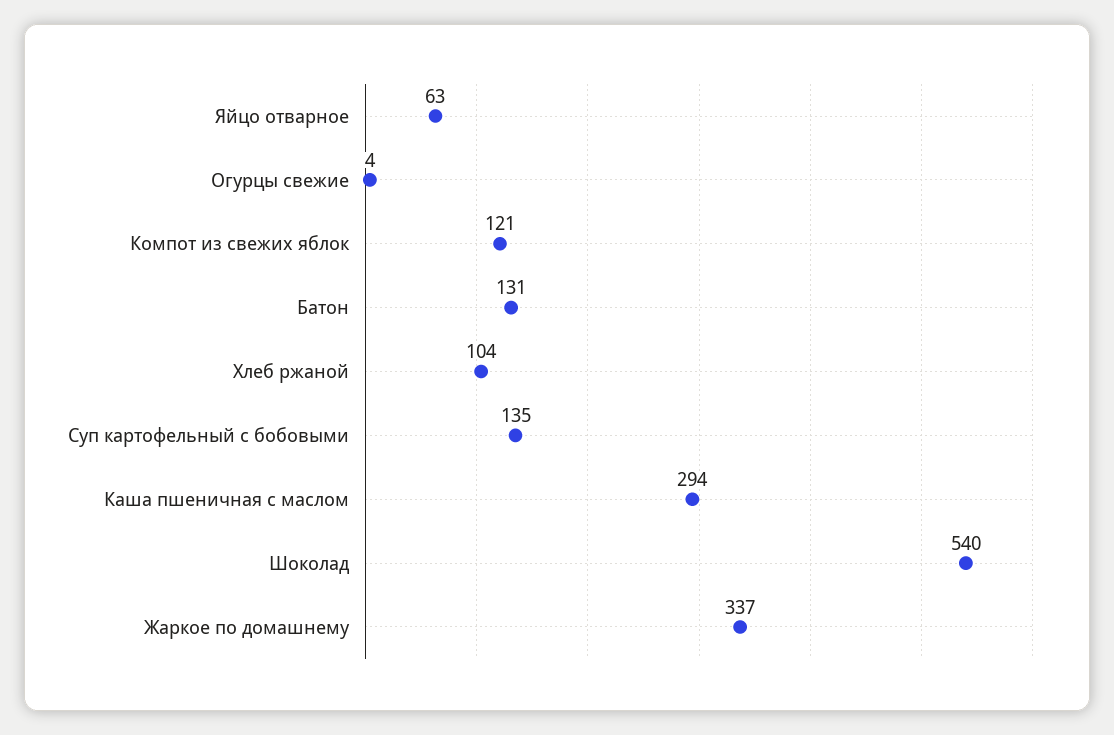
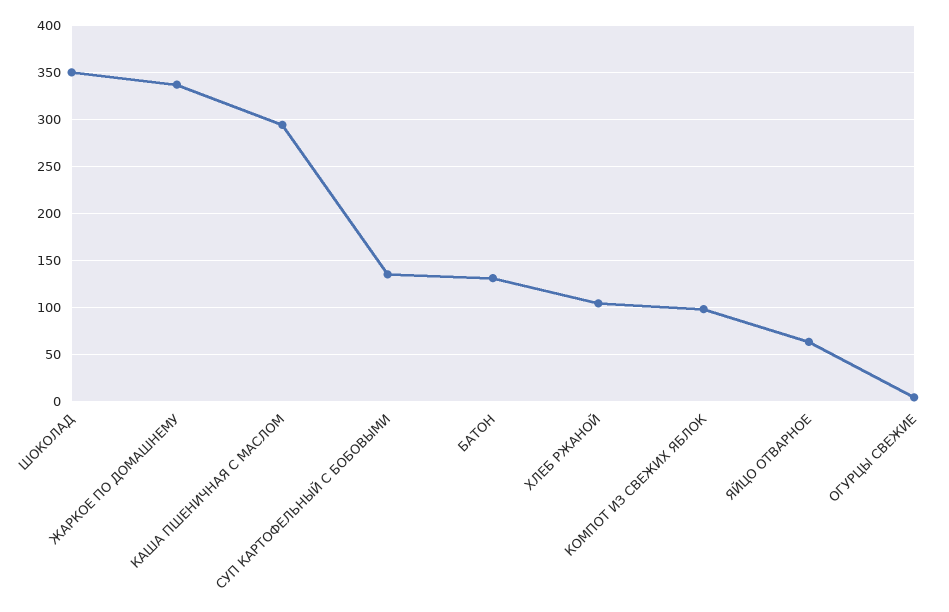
Компот из свежих яблок: 121 -> 100
Шоколад: 540 -> 350

